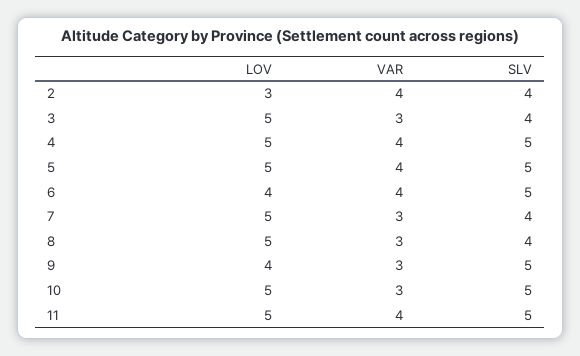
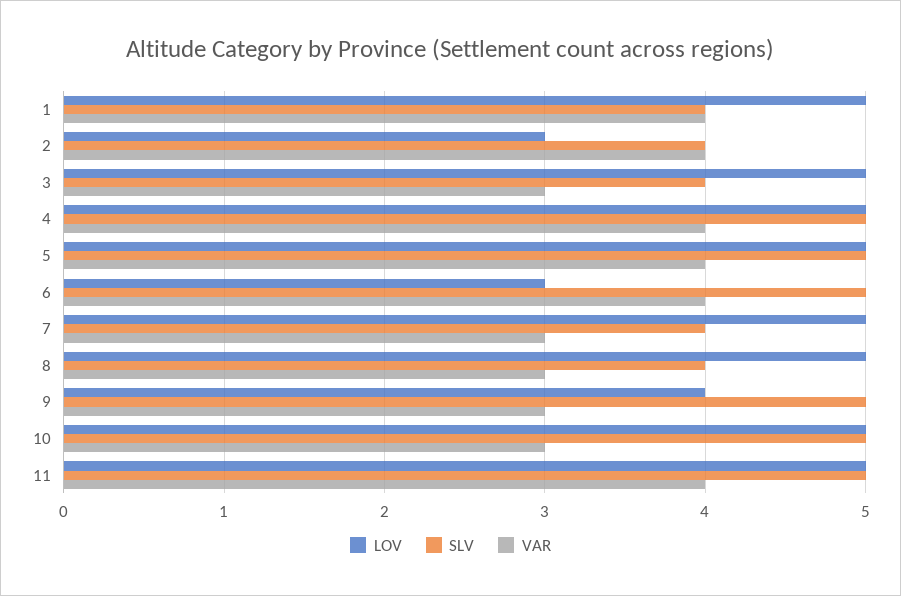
LOV, 6: 4 -> 3
LOV, 1: none -> 5
SLV, 1: none -> 4
VAR, 1: none -> 4

